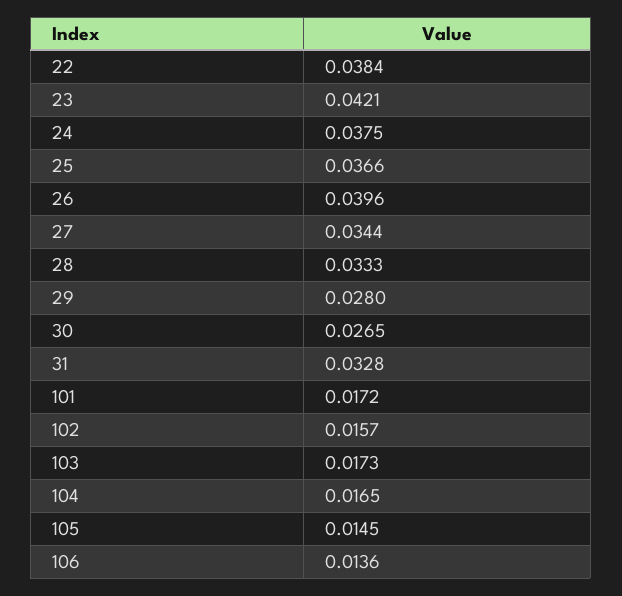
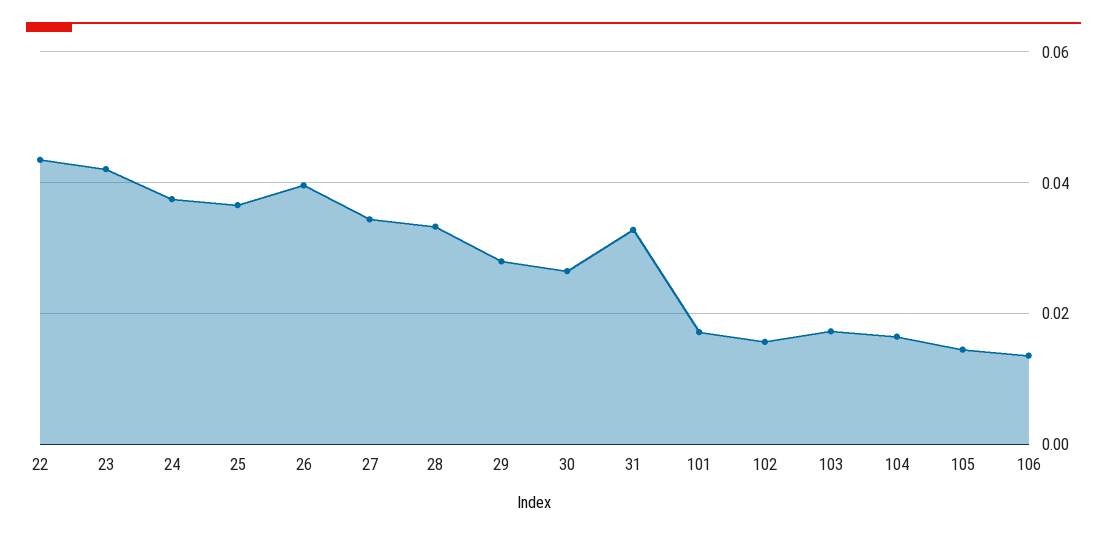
22: 0.0384 -> 0.044

